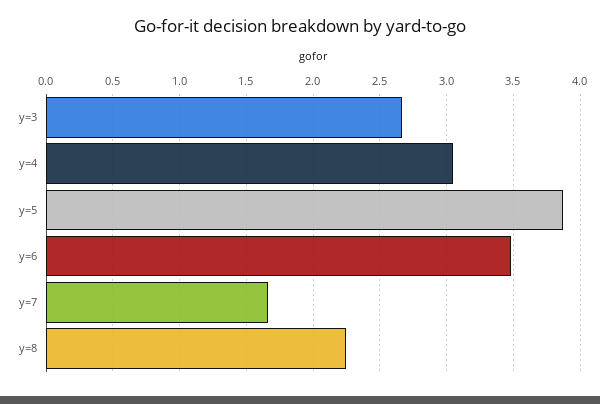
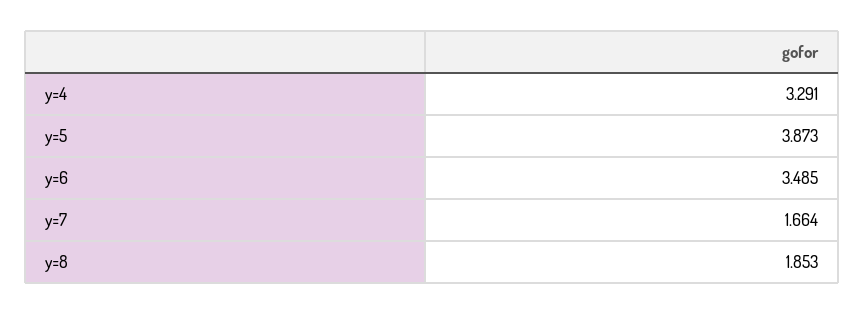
y=3: 2.65 -> none
y=4: 3.05 -> 3.291
y=8: 2.25 -> 1.853

